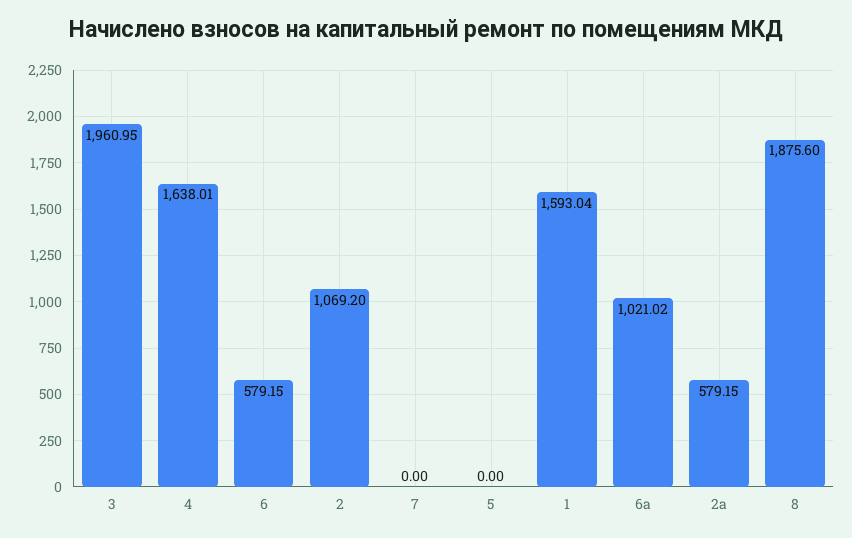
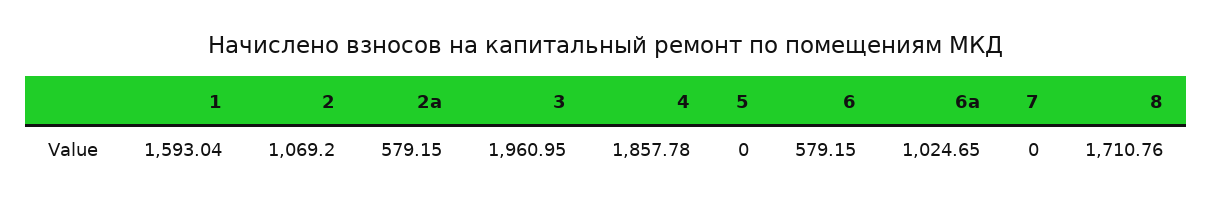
4: 1638.01 -> 1857.78
6а: 1021.02 -> 1024.65
8: 1875.6 -> 1710.76

